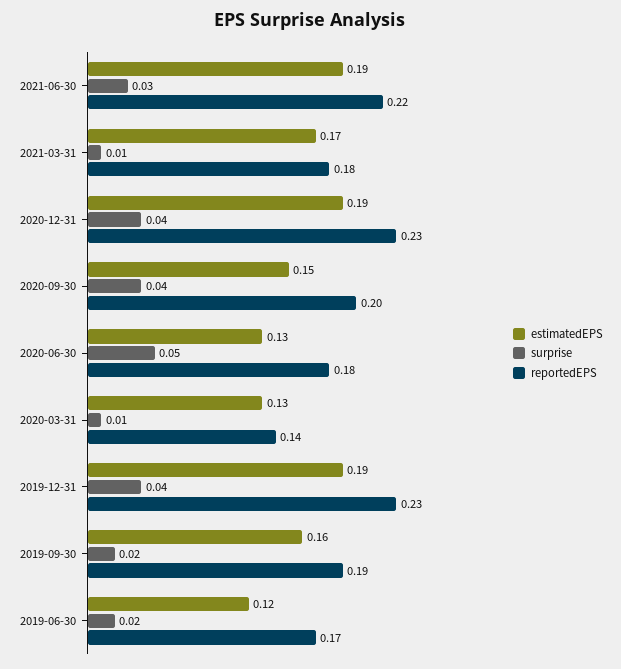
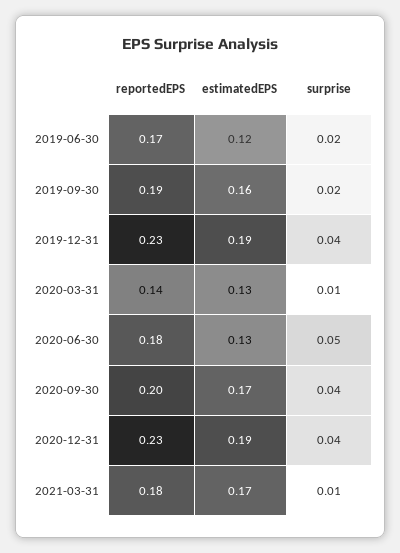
estimatedEPS, 2021-06-30: 0.19 -> none
surprise, 2021-06-30: 0.03 -> none
reportedEPS, 2021-06-30: 0.22 -> none
estimatedEPS, 2020-09-30: 0.15 -> 0.17

